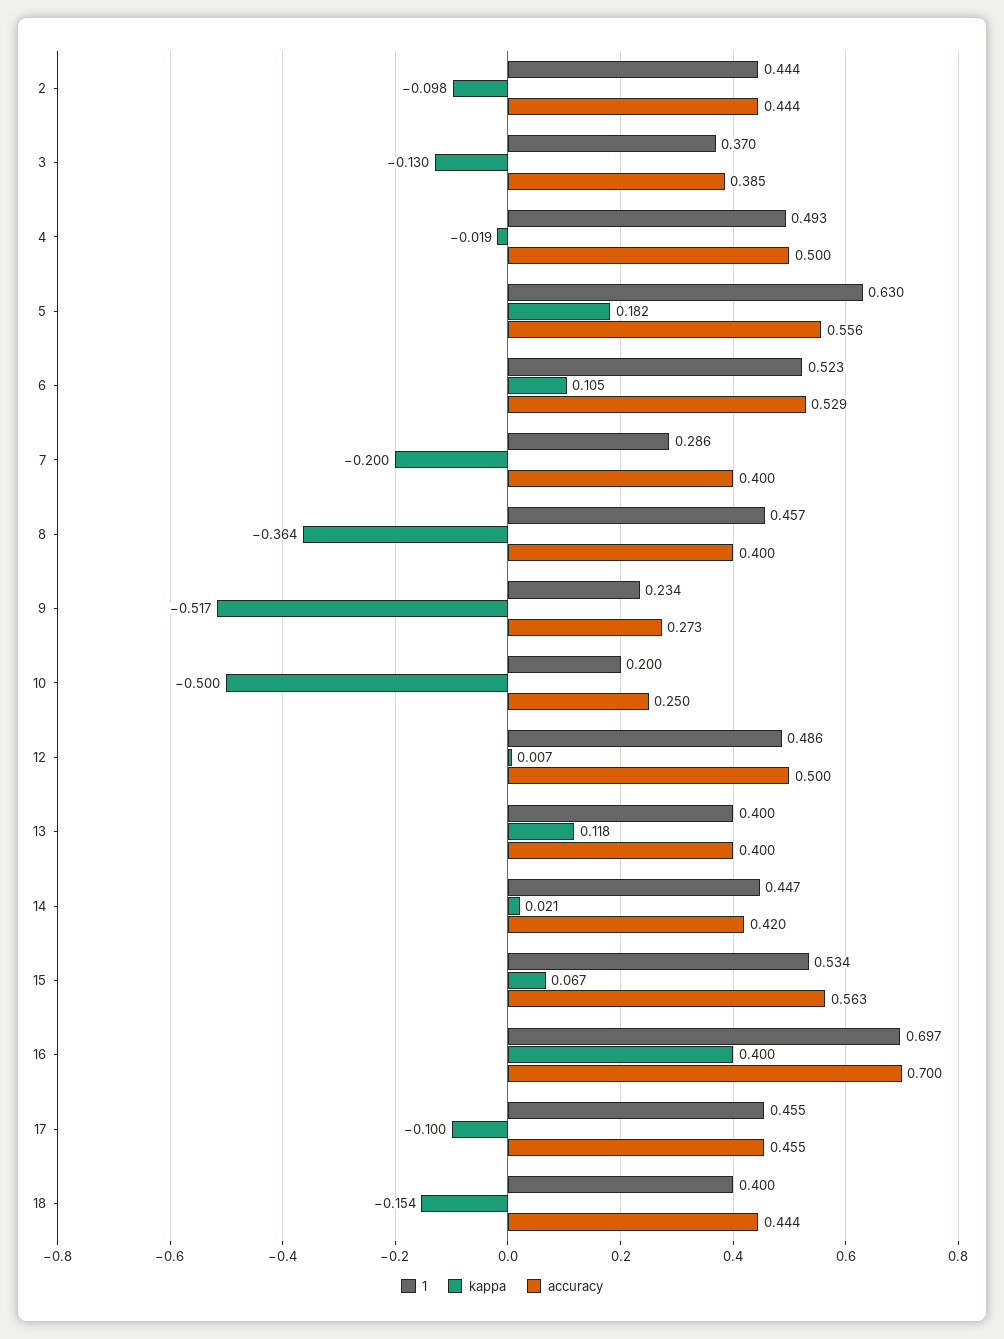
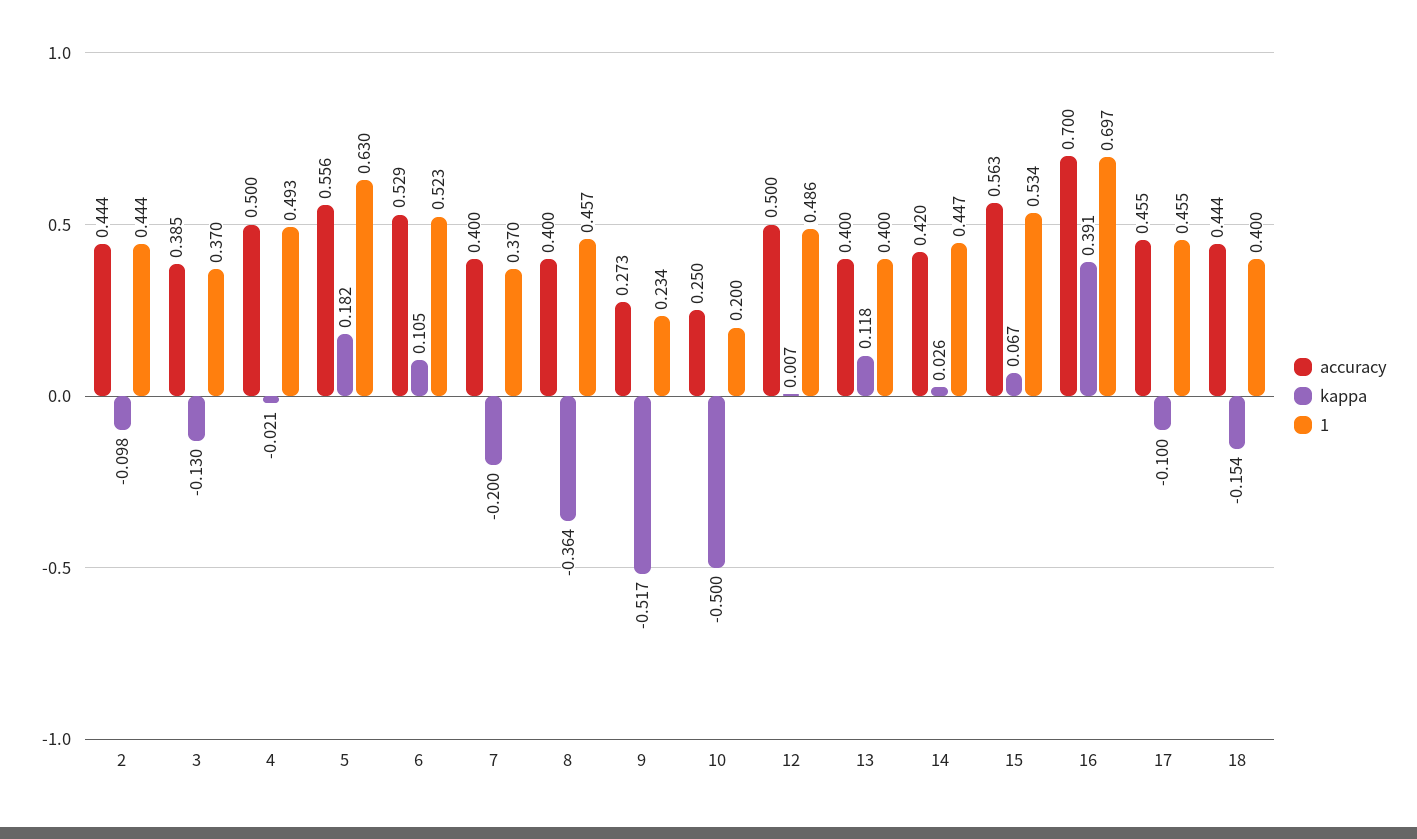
kappa, 4: -0.019 -> -0.021
1, 7: 0.286 -> 0.37
kappa, 14: 0.021 -> 0.026
kappa, 16: 0.4 -> 0.391

